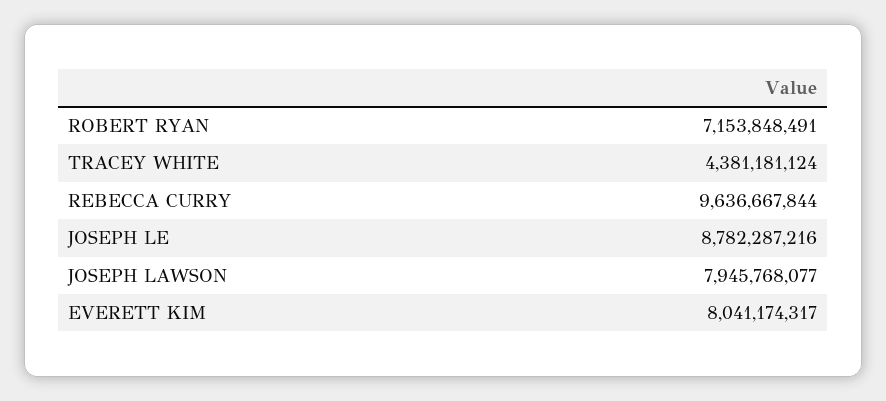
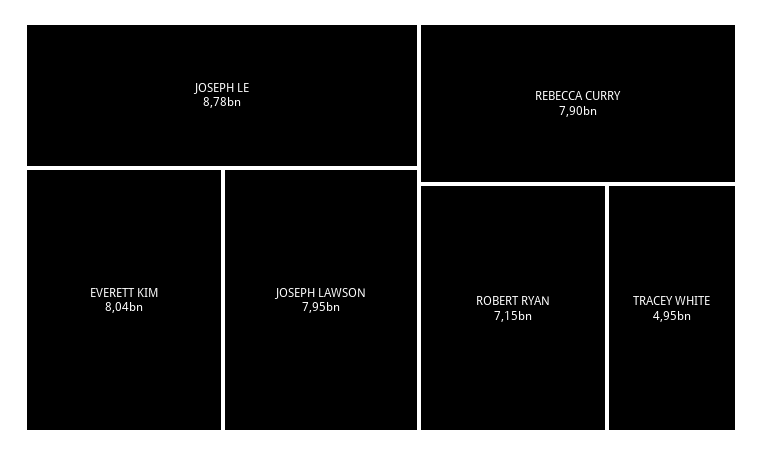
TRACEY WHITE: 4381181124 -> 4950000000
REBECCA CURRY: 9636667844 -> 7900000000

